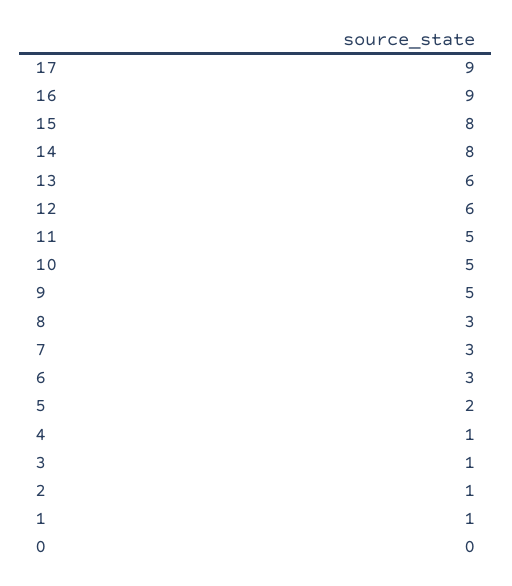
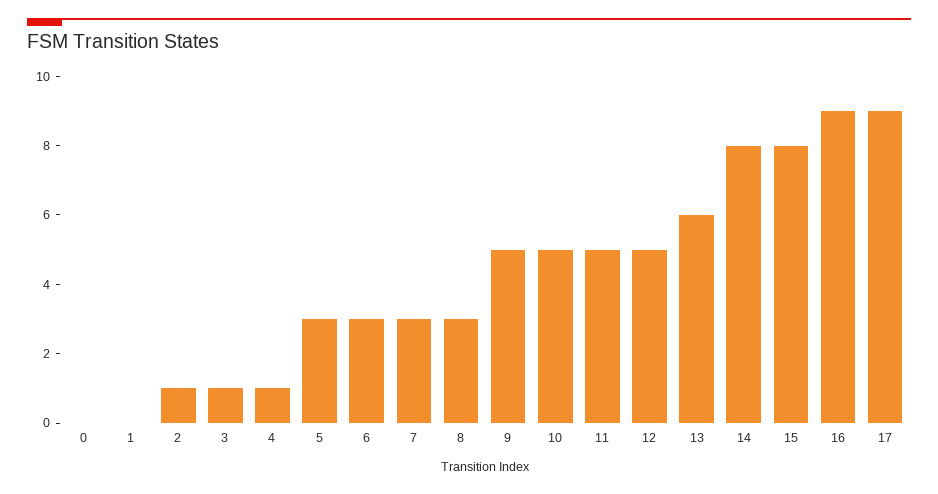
12: 6 -> 5
5: 2 -> 3
1: 1 -> 0

